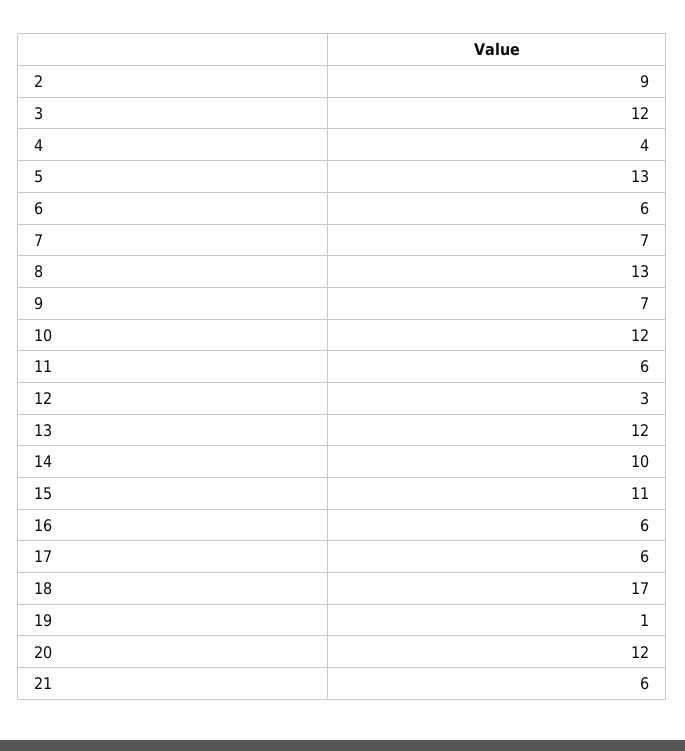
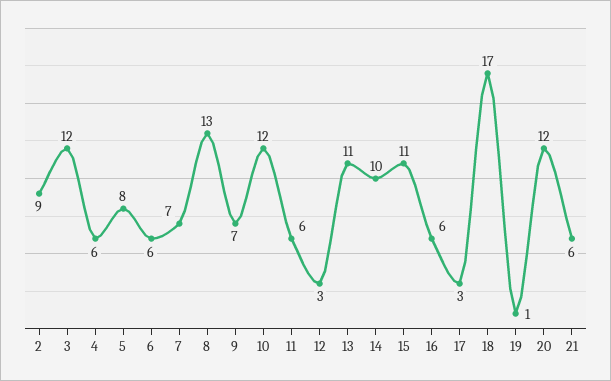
4: 4 -> 6
5: 13 -> 8
13: 12 -> 11
17: 6 -> 3

